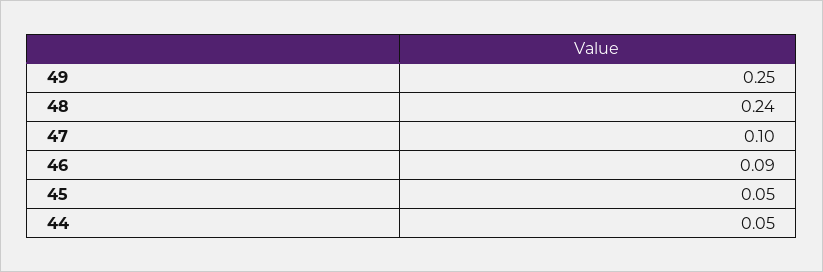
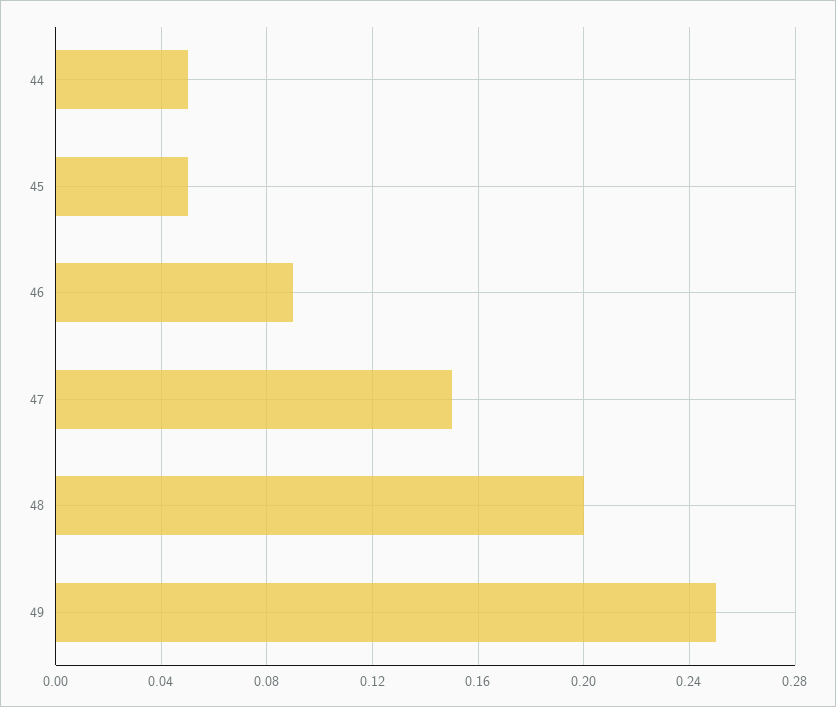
48: 0.24 -> 0.2
47: 0.1 -> 0.15

